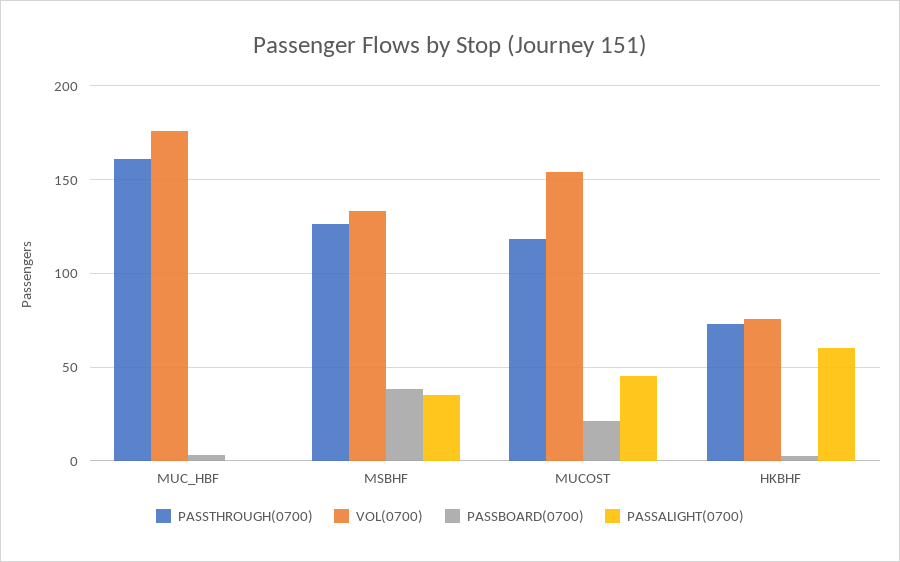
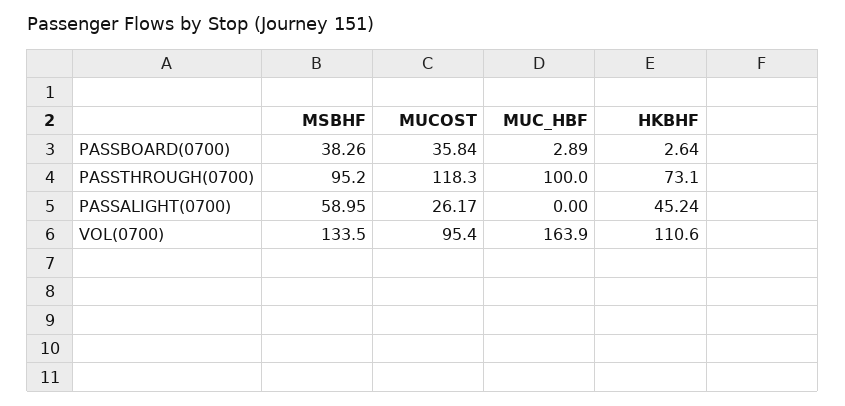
PASSTHROUGH(0700), MUC_HBF: 160 -> 100
VOL(0700), MUC_HBF: 175 -> 163.9
PASSTHROUGH(0700), MSBHF: 125 -> 95.2
PASSALIGHT(0700), MSBHF: 35 -> 58.95
VOL(0700), MUCOST: 155 -> 95.4
PASSBOARD(0700), MUCOST: 20 -> 35.84
PASSALIGHT(0700), MUCOST: 45 -> 26.17
VOL(0700), HKBHF: 75 -> 110.6
PASSALIGHT(0700), HKBHF: 60 -> 45.24

